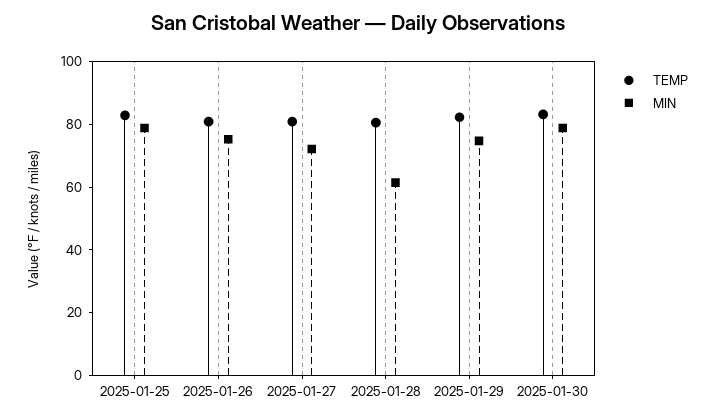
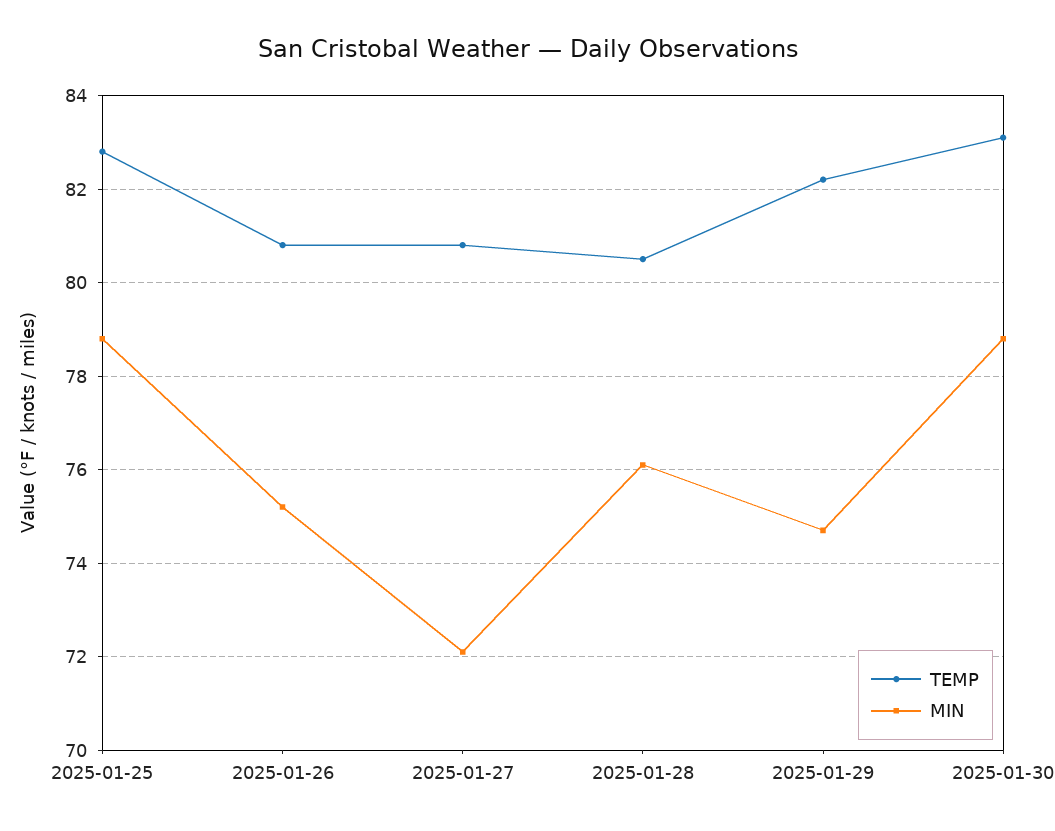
MIN, 2025-01-28: 60 -> 76

